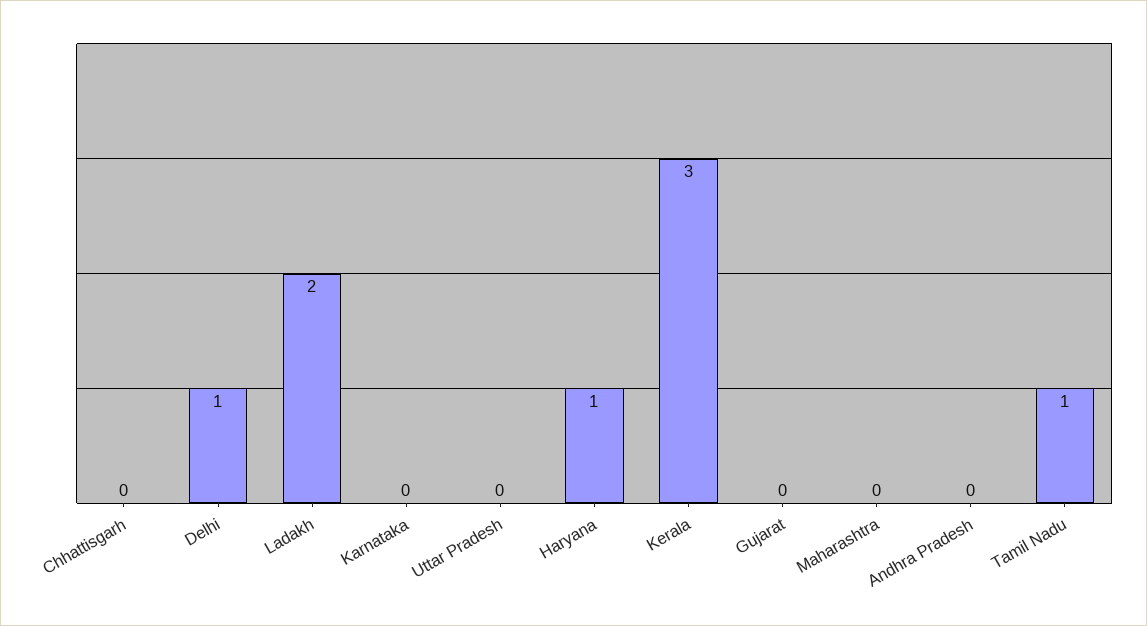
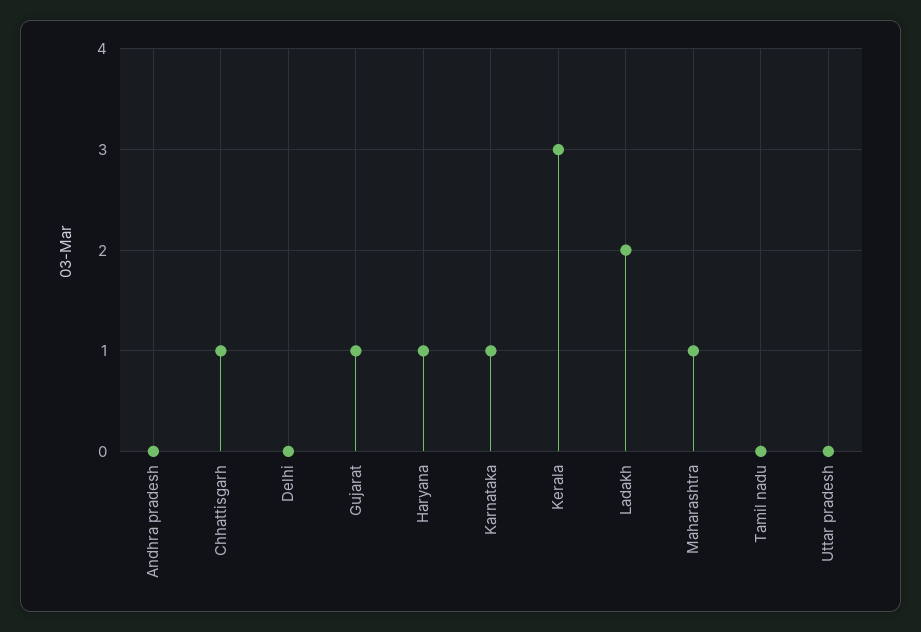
Chhattisgarh: 0 -> 1
Delhi: 1 -> 0
Karnataka: 0 -> 1
Gujarat: 0 -> 1
Maharashtra: 0 -> 1
Tamil Nadu: 1 -> 0

